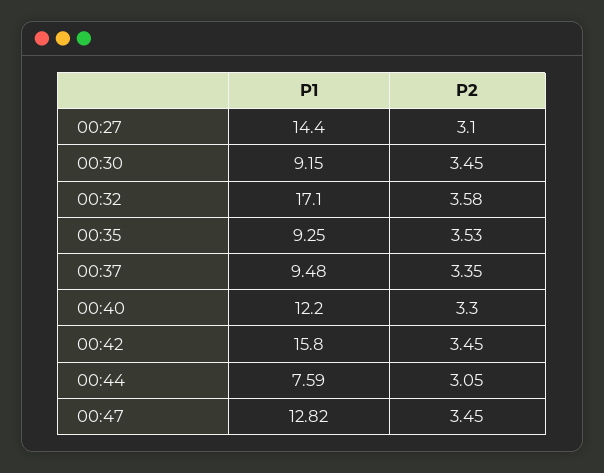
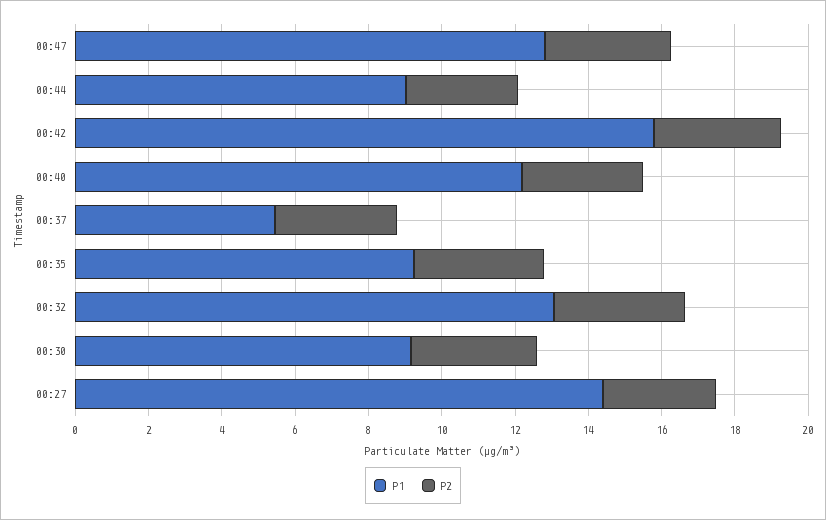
P1, 00:32: 17.1 -> 13
P1, 00:37: 9.48 -> 5.5
P1, 00:44: 7.59 -> 9

